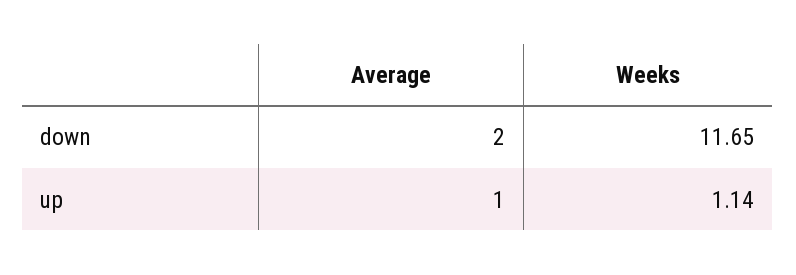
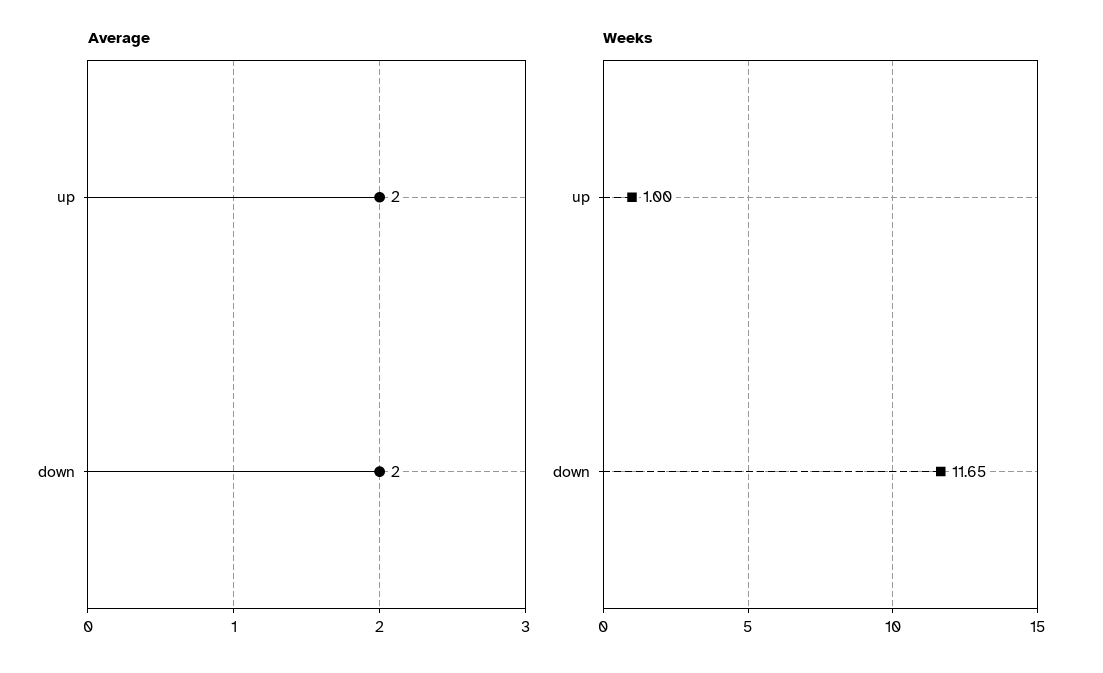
Average, up: 1 -> 2
Weeks, up: 1.14 -> 1

